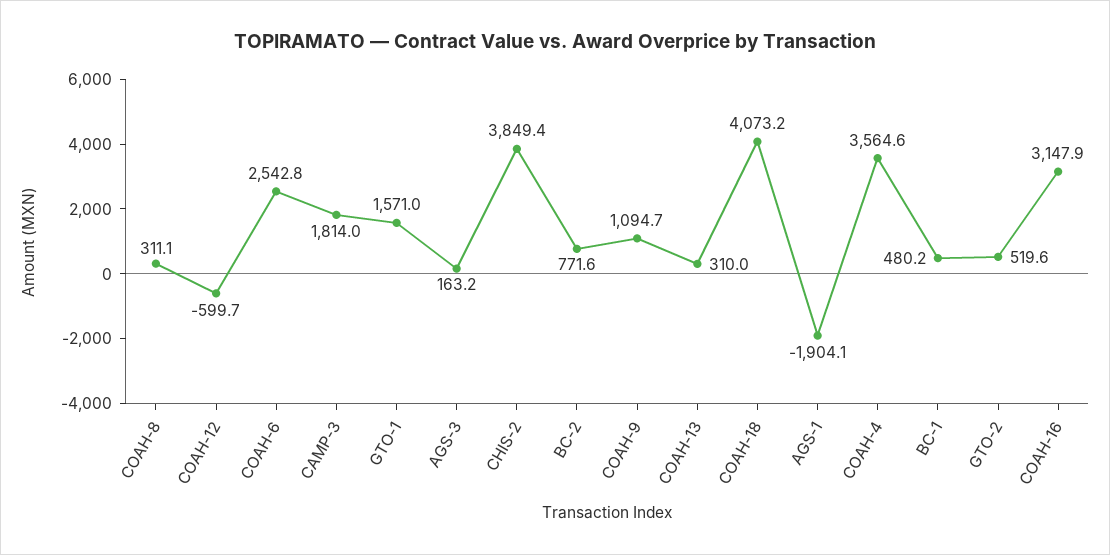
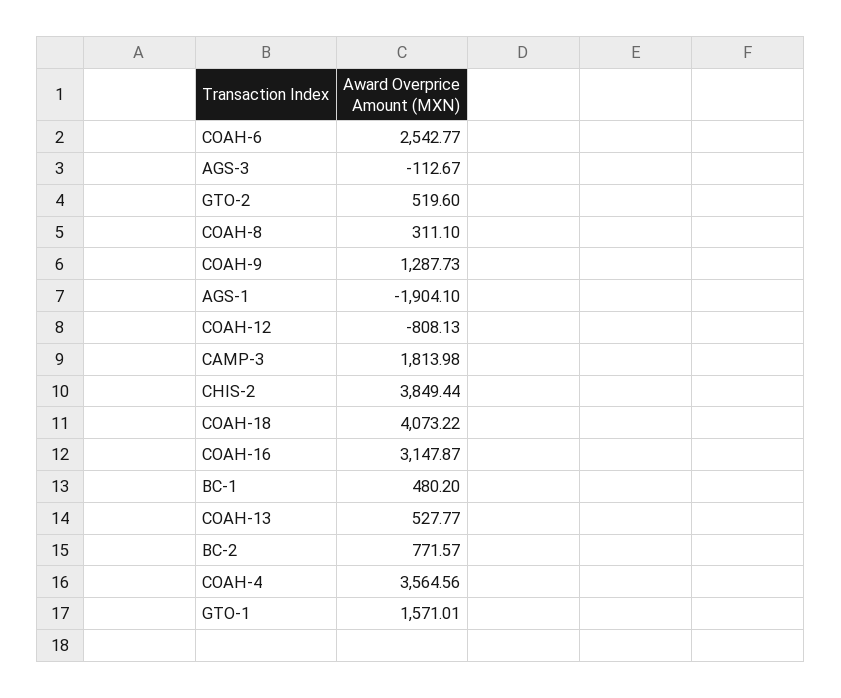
COAH-12: -599.7 -> -808.13
AGS-3: 163.2 -> -112.67
COAH-9: 1094.7 -> 1287.73
COAH-13: 310 -> 527.77

